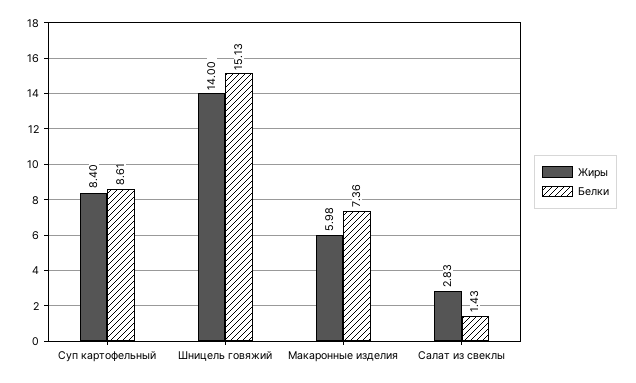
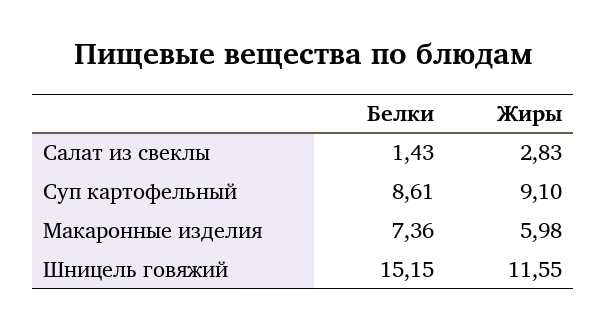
Жиры, Суп картофельный: 8.4 -> 9.1
Жиры, Шницель говяжий: 14 -> 11.55
Белки, Шницель говяжий: 15.13 -> 15.15

